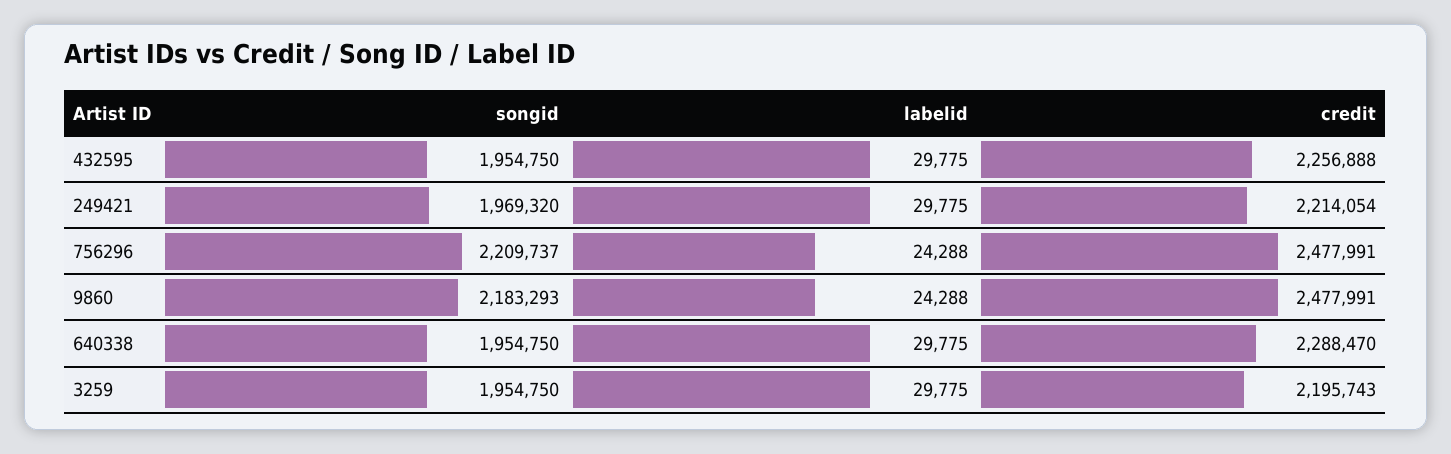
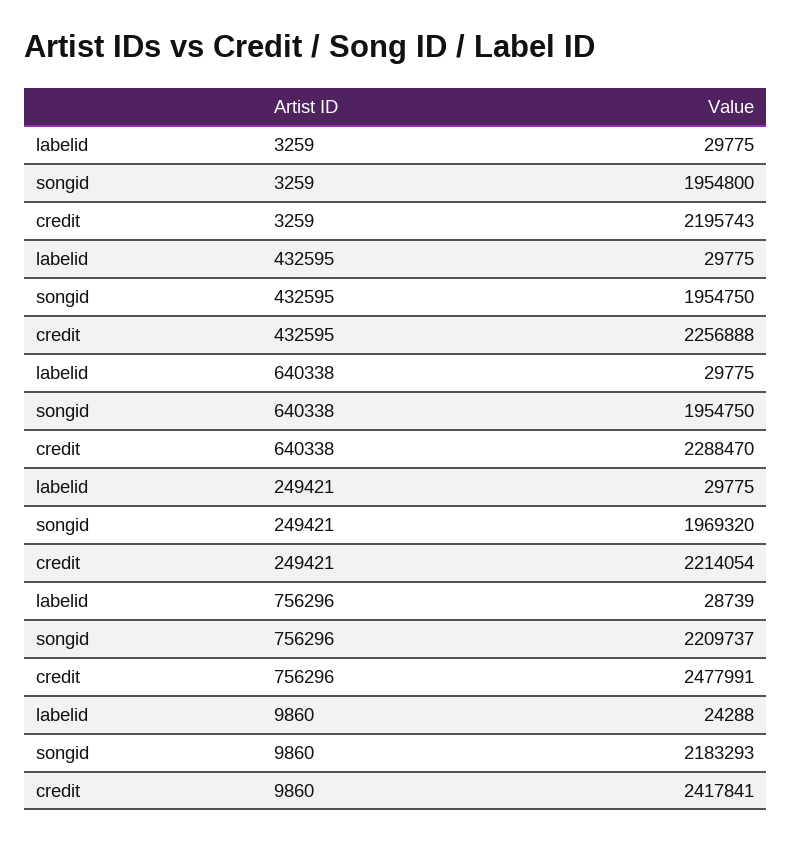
labelid, 756296: 24288 -> 28739
credit, 9860: 2477991 -> 2417841
songid, 3259: 1954750 -> 1954800

